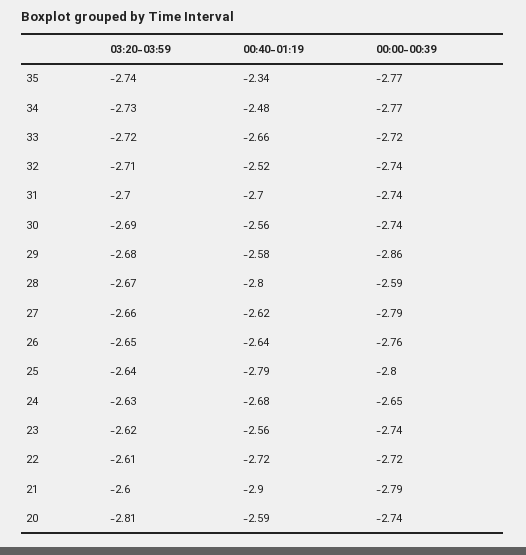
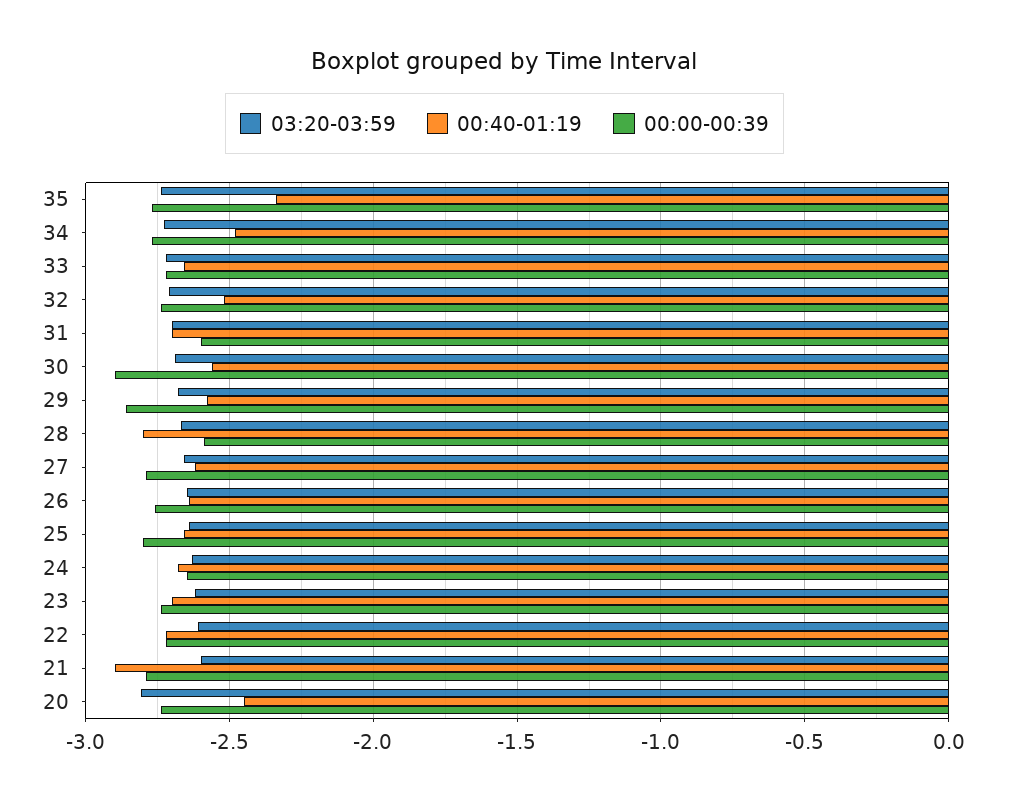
00:00-00:39, 31: -2.74 -> -2.6
00:00-00:39, 30: -2.74 -> -2.9
00:40-01:19, 25: -2.79 -> -2.65
00:40-01:19, 23: -2.56 -> -2.7
00:40-01:19, 20: -2.59 -> -2.45

